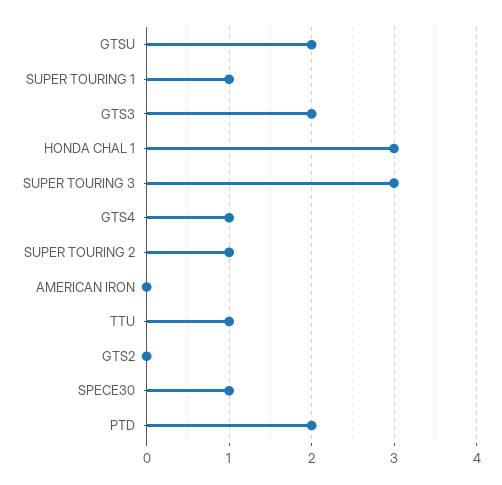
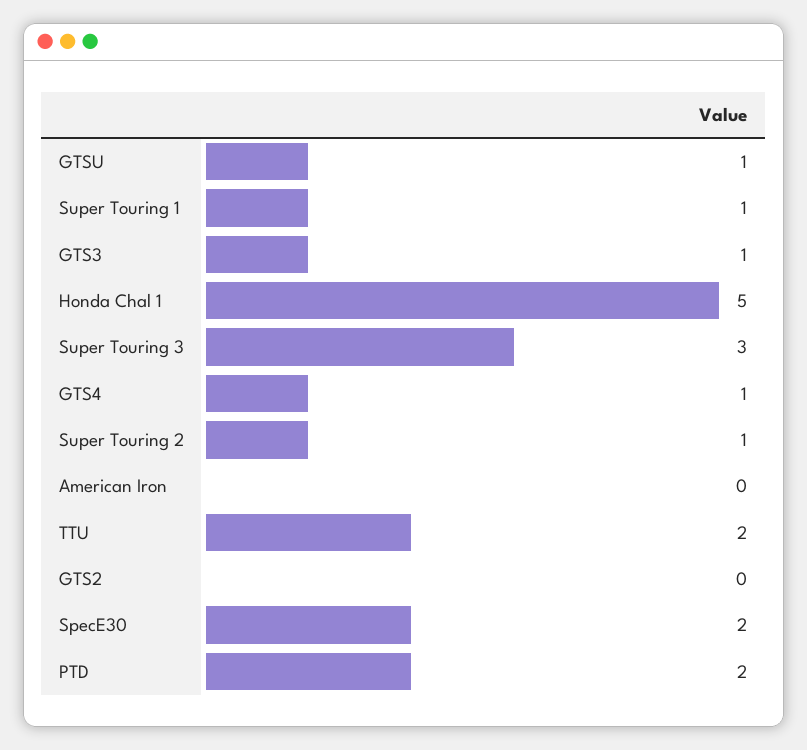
GTSU: 2 -> 1
GTS3: 2 -> 1
HONDA CHAL 1: 3 -> 5
TTU: 1 -> 2
SPECE30: 1 -> 2

